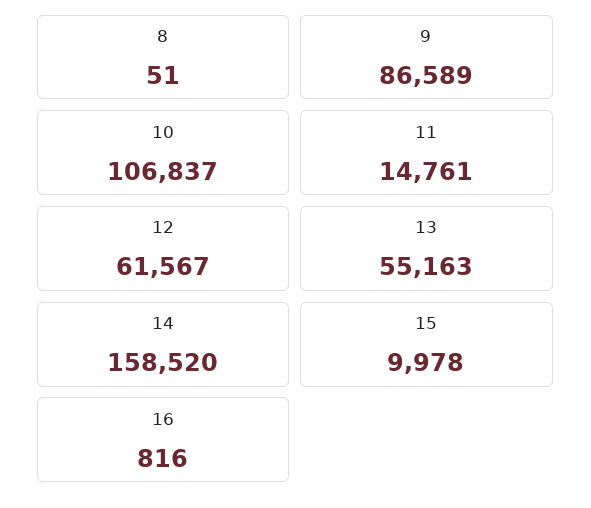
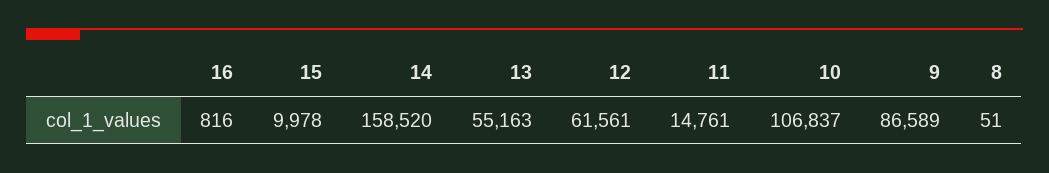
12: 61567 -> 61561

